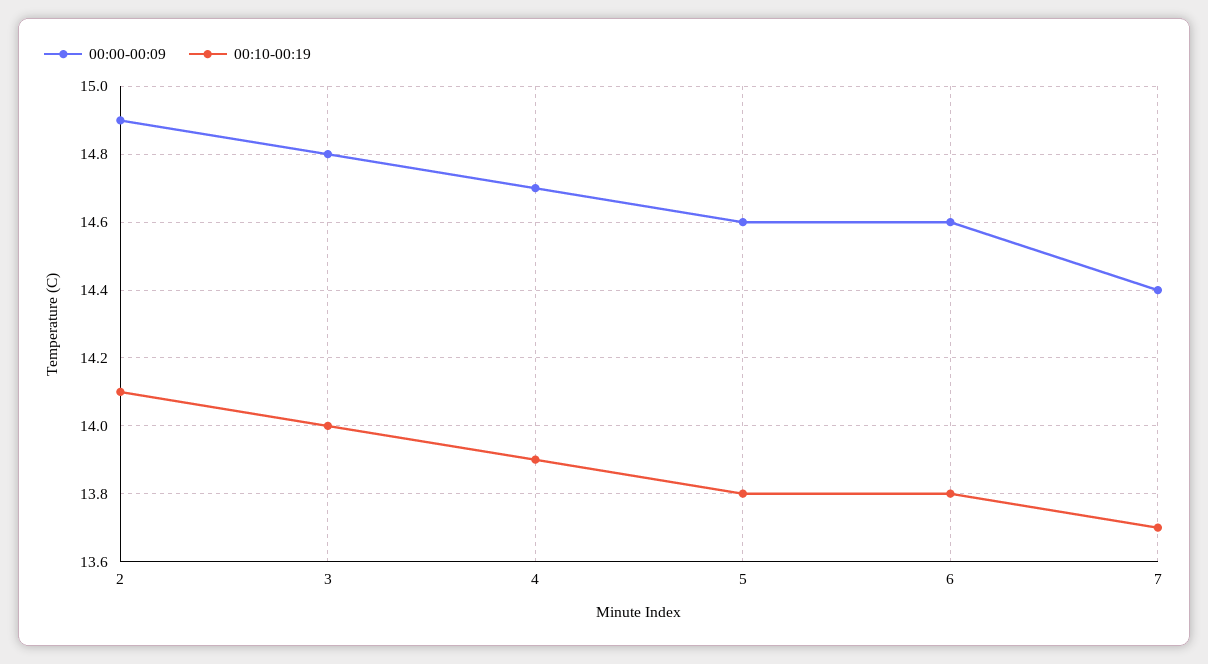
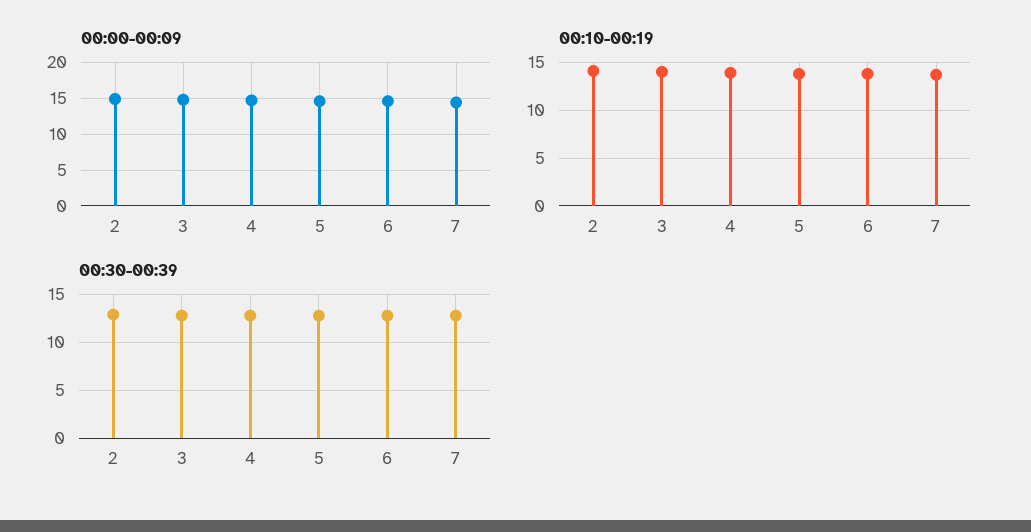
00:30-00:39, 2: none -> 13
00:30-00:39, 3: none -> 13
00:30-00:39, 4: none -> 13
00:30-00:39, 5: none -> 13
00:30-00:39, 6: none -> 13
00:30-00:39, 7: none -> 13

